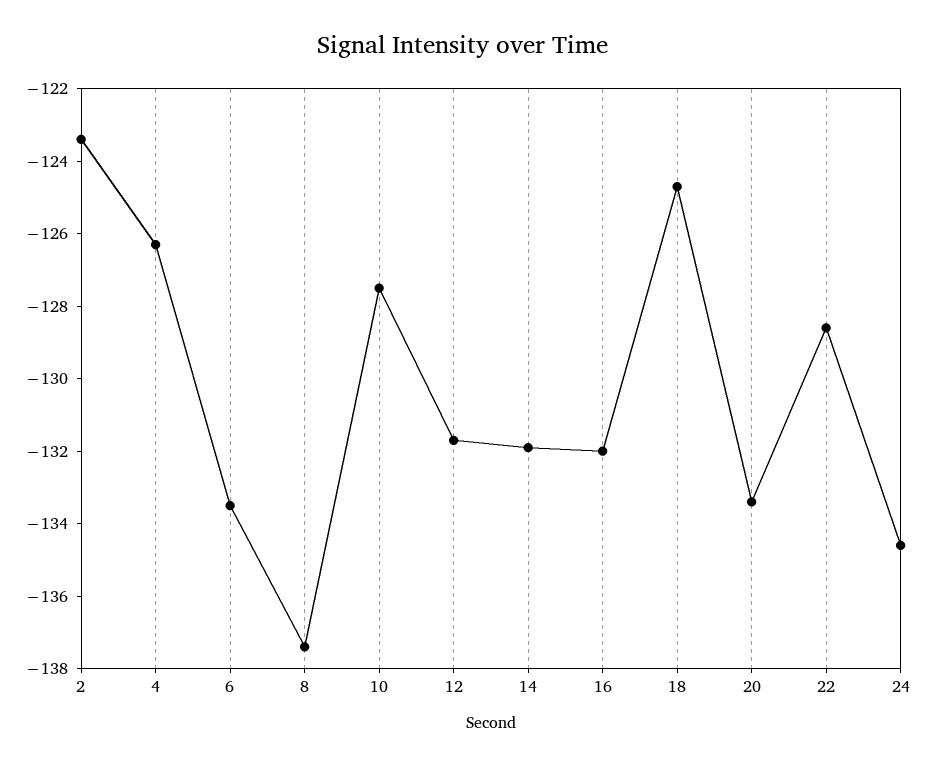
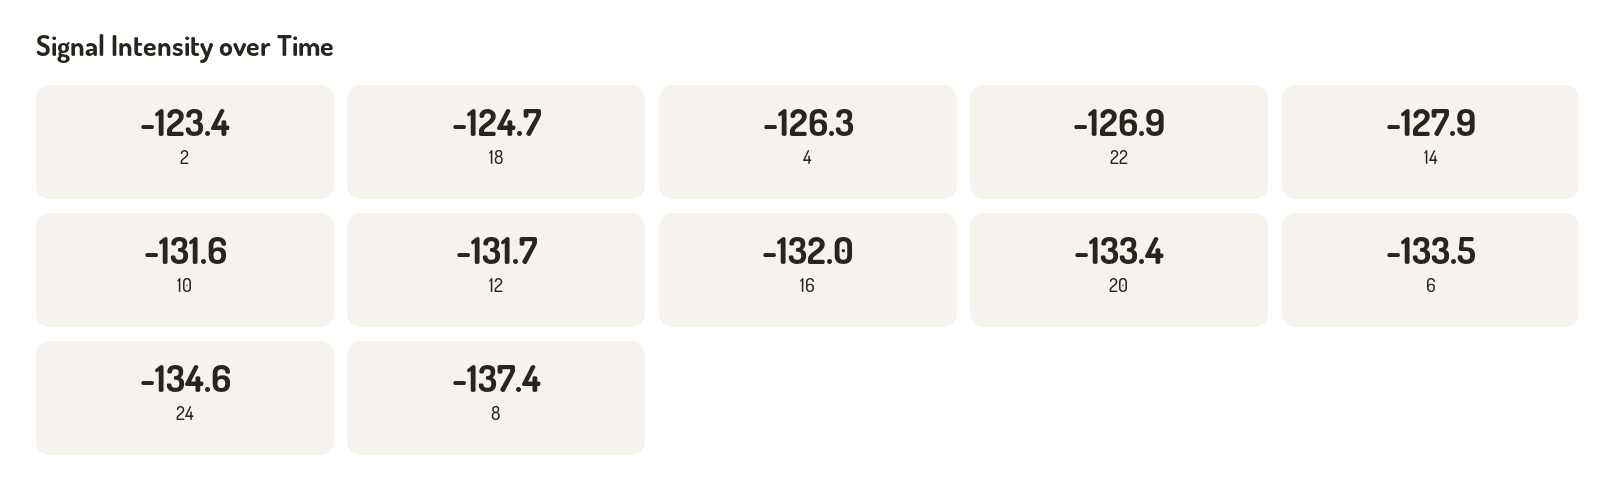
10: -127.5 -> -131.6
14: -132 -> -127.9
22: -128.5 -> -126.9

